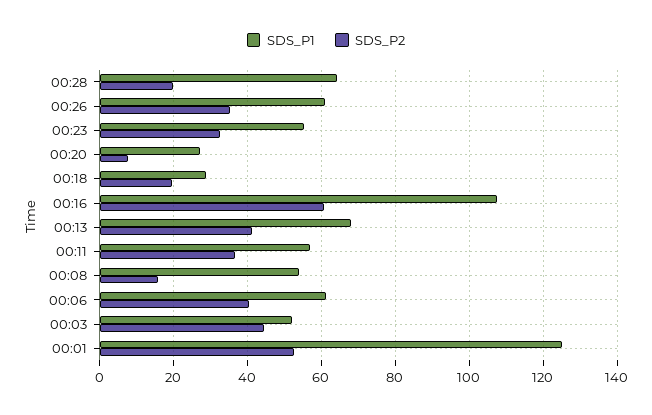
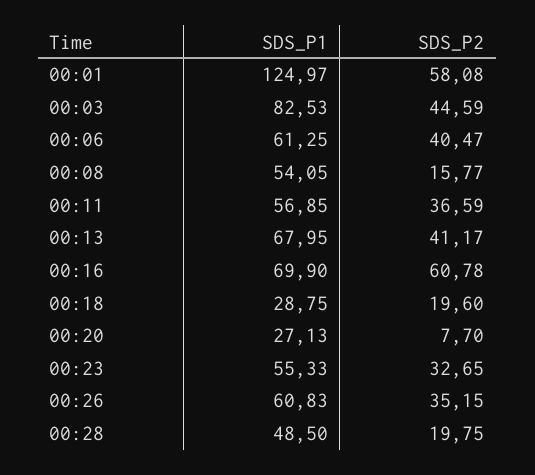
SDS_P1, 00:28: 64 -> 48.5
SDS_P1, 00:16: 108 -> 69.9
SDS_P1, 00:03: 52 -> 82.53
SDS_P2, 00:01: 52 -> 58.08

